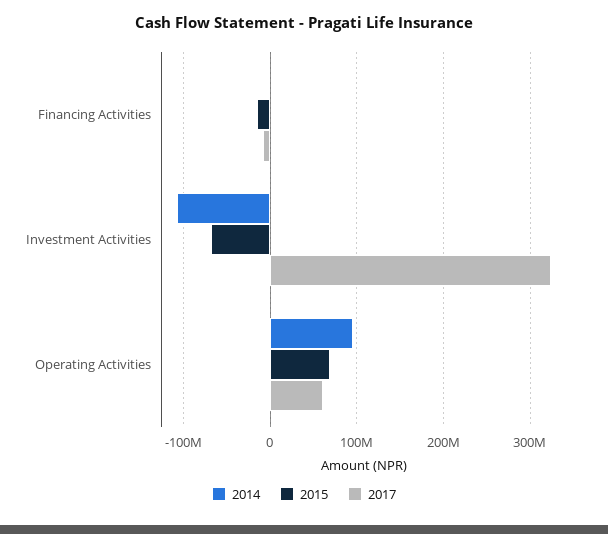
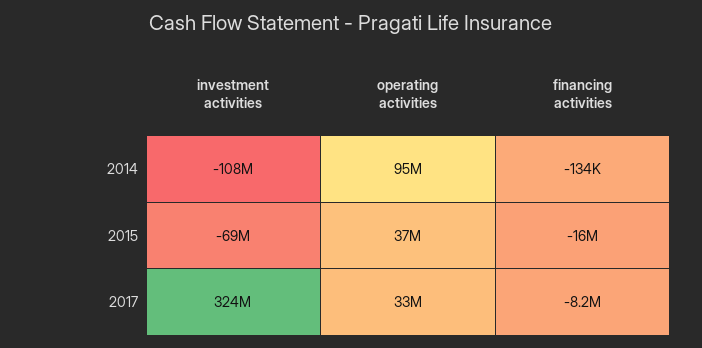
2015, Operating Activities: 70000000 -> 37000000
2017, Operating Activities: 60000000 -> 33000000

